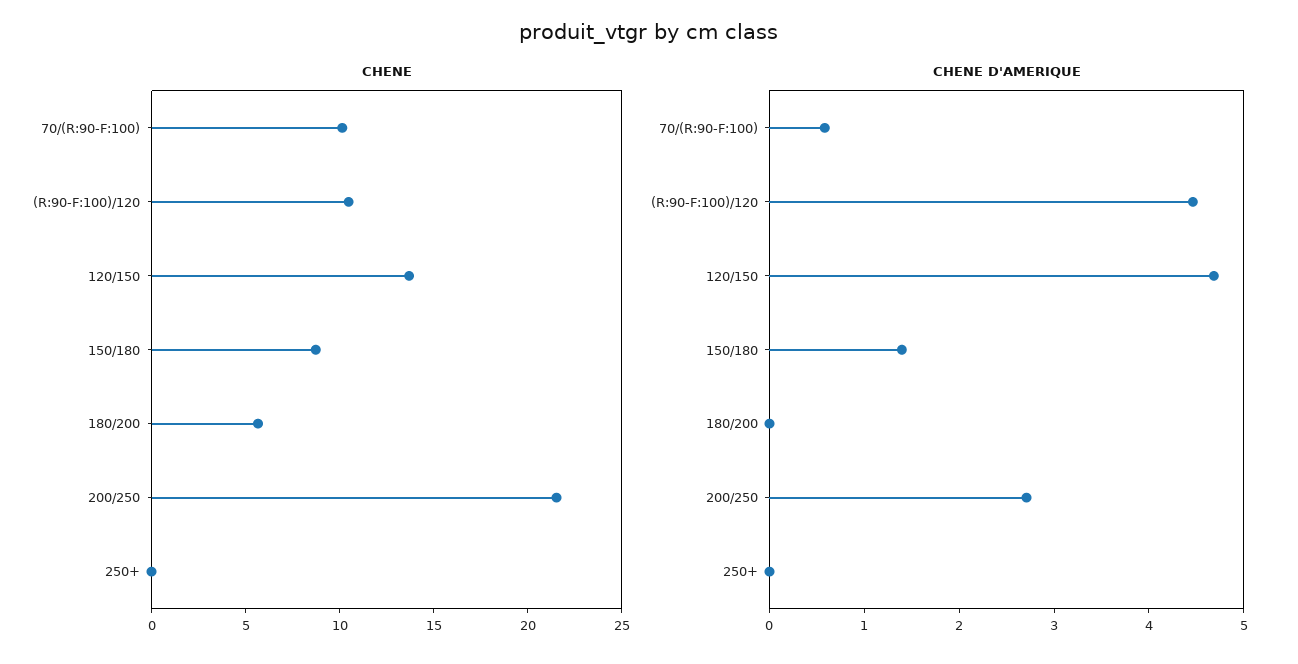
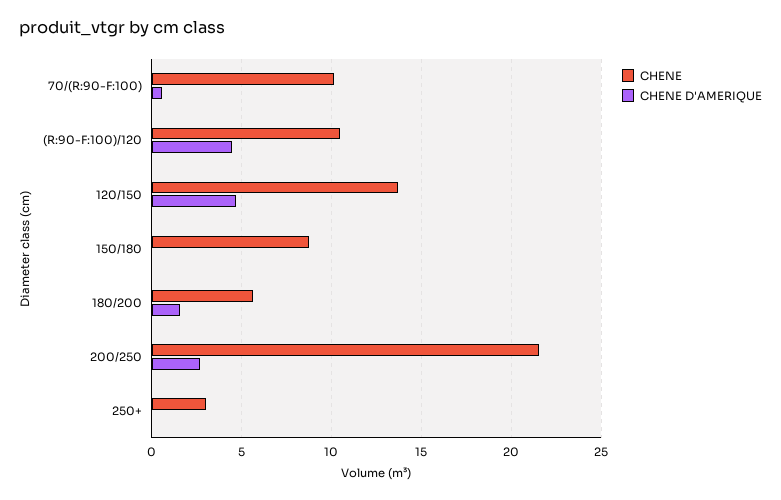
CHENE, 250+: 0 -> 3
CHENE D'AMERIQUE, 150/180: 1.4 -> 0
CHENE D'AMERIQUE, 180/200: 0 -> 1.5

